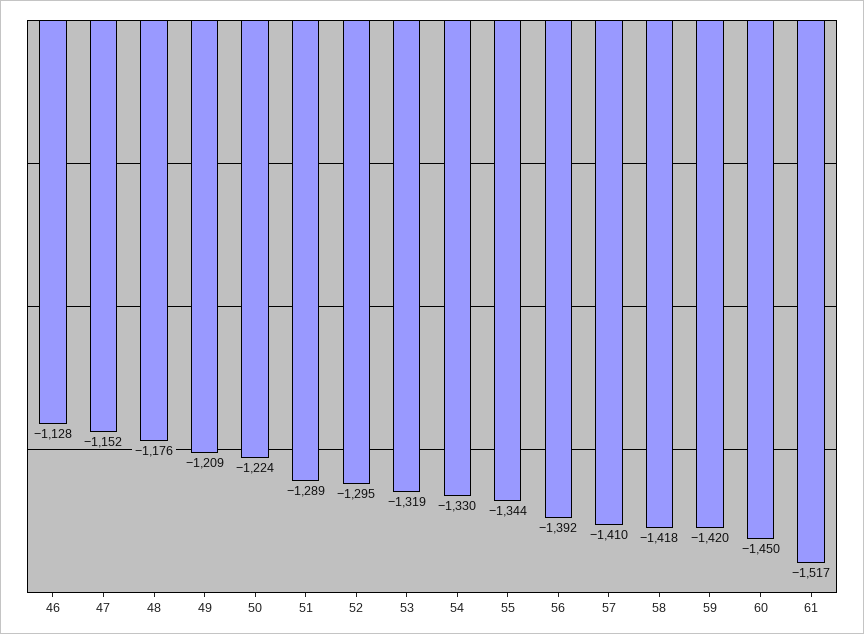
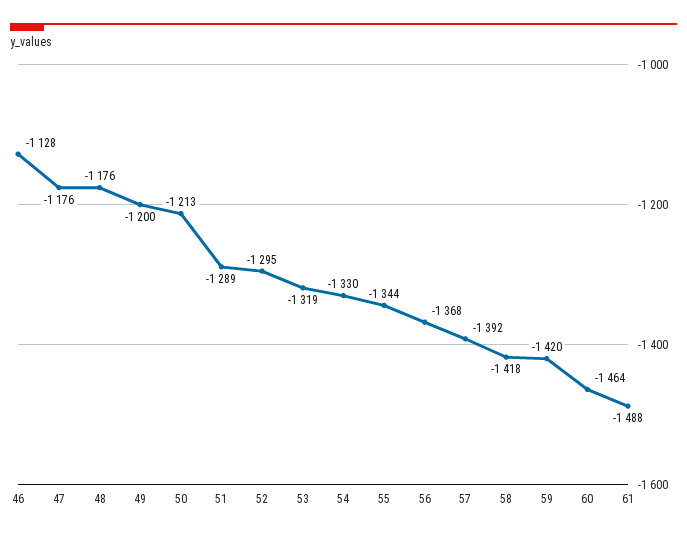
47: -1152 -> -1176
49: -1209 -> -1200
50: -1224 -> -1213
56: -1392 -> -1368
57: -1410 -> -1392
60: -1450 -> -1464
61: -1517 -> -1488

